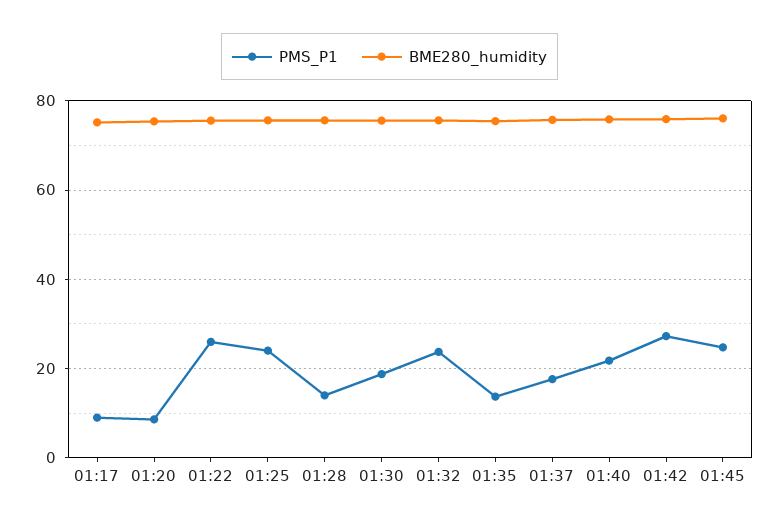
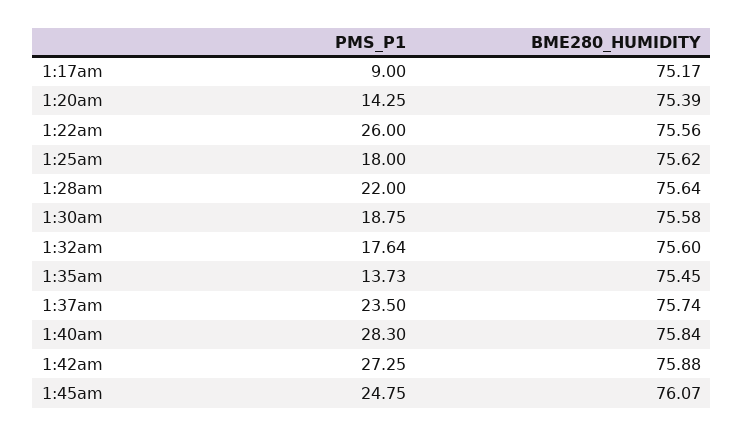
PMS_P1, 01:20: 8 -> 14.25
PMS_P1, 01:25: 24 -> 18
PMS_P1, 01:28: 14 -> 22
PMS_P1, 01:32: 24 -> 17.64
PMS_P1, 01:37: 18 -> 23.5
PMS_P1, 01:40: 22 -> 28.3

